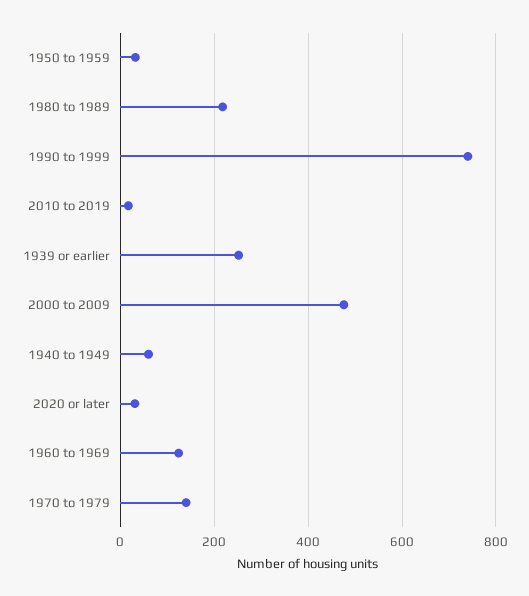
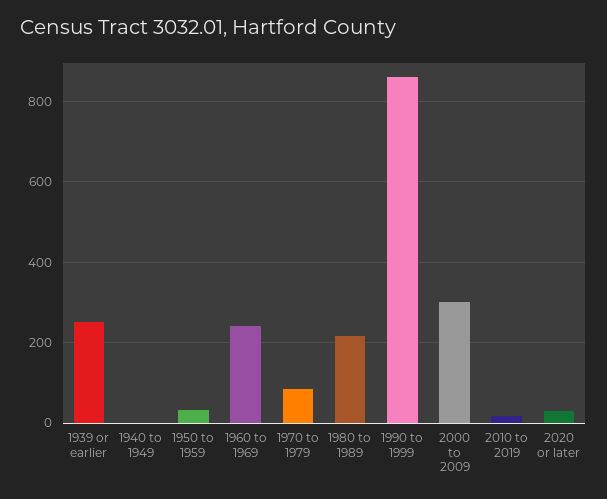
1990 to 1999: 740 -> 860
2000 to 2009: 480 -> 300
1940 to 1949: 60 -> 0
1960 to 1969: 120 -> 240
1970 to 1979: 140 -> 80

